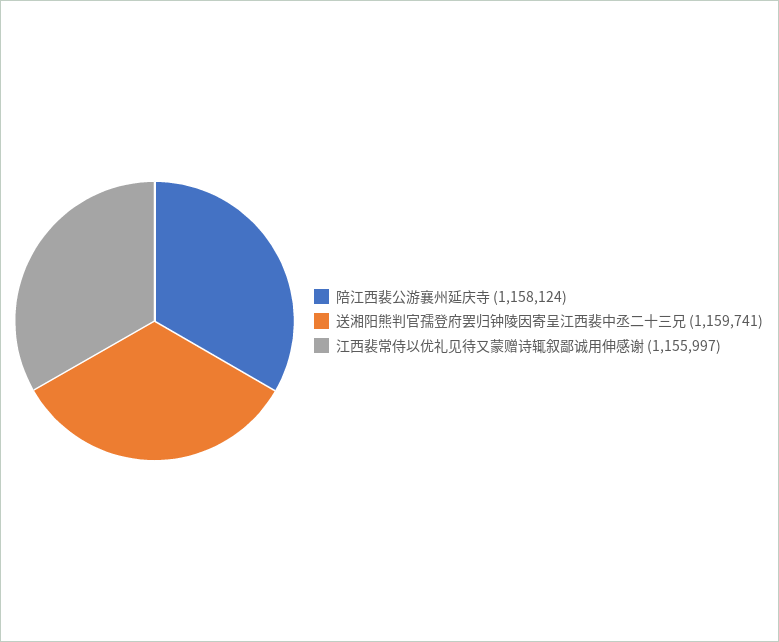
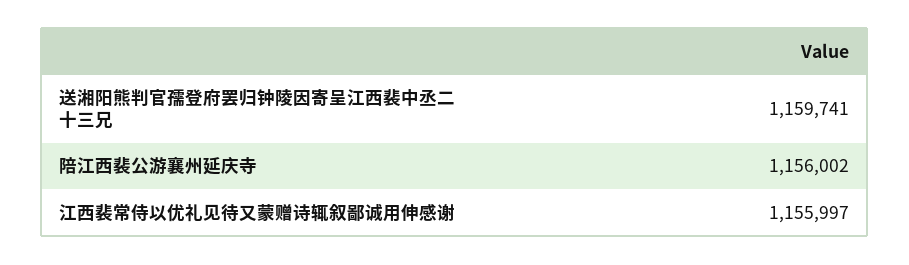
陪江西裴公游襄州延庆寺: 1158124 -> 1156002

